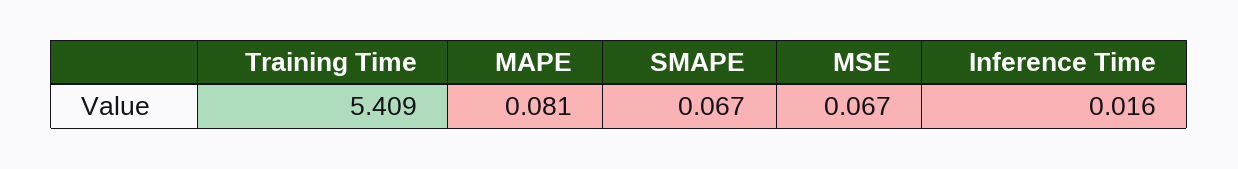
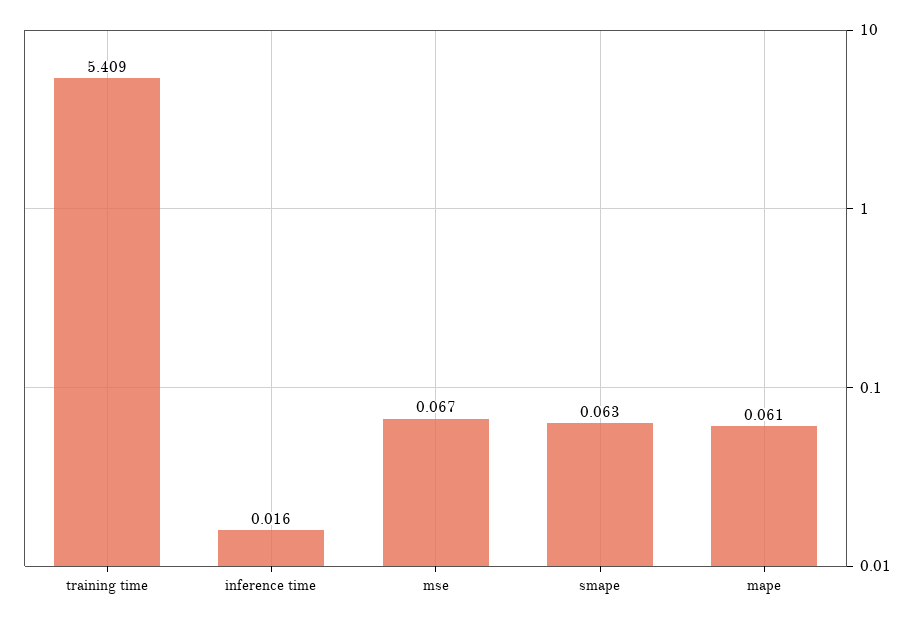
MAPE: 0.081 -> 0.061
SMAPE: 0.067 -> 0.063

